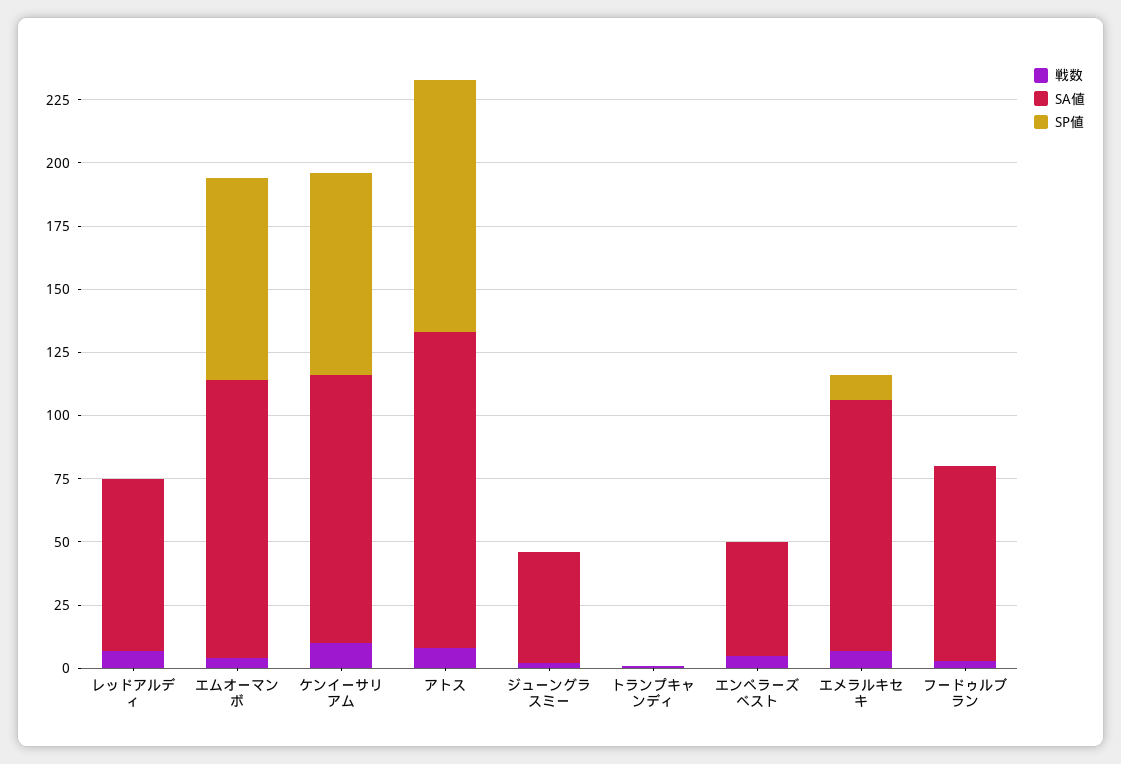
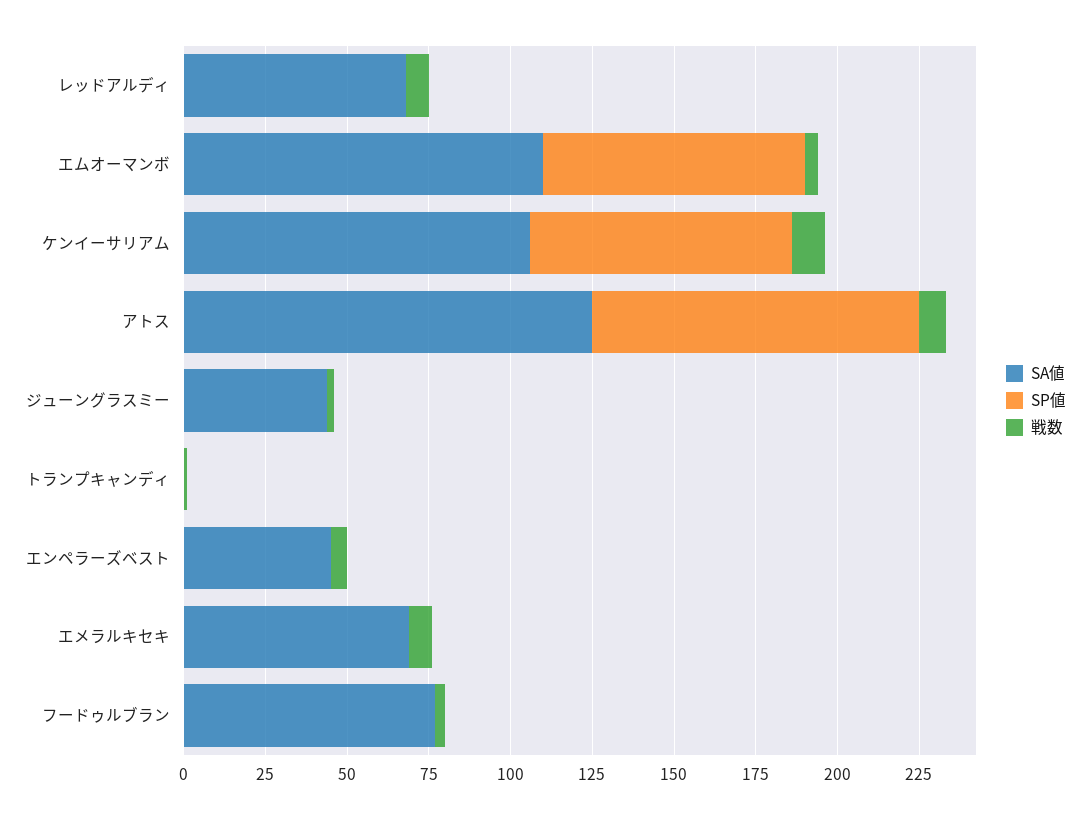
SA値, エメラルキセキ: 100 -> 70
SP値, エメラルキセキ: 10 -> 0

